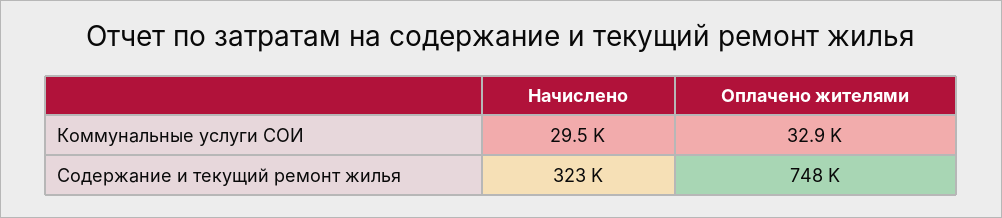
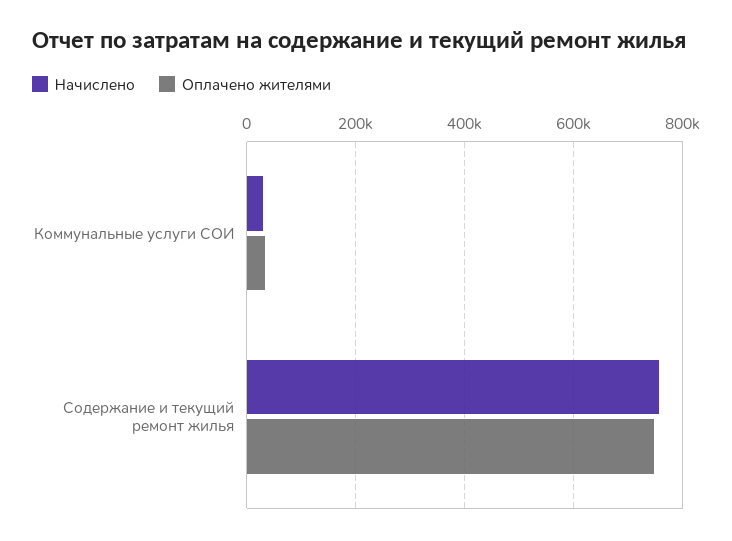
Начислено, Содержание и текущий ремонт жилья: 323000 -> 760000

